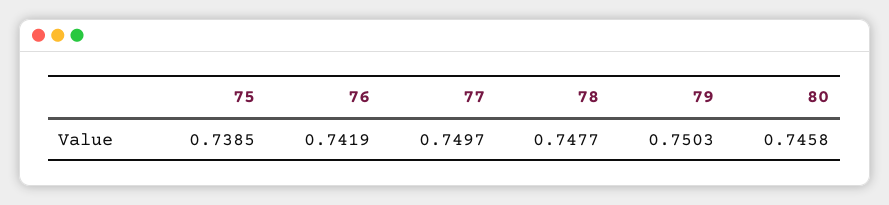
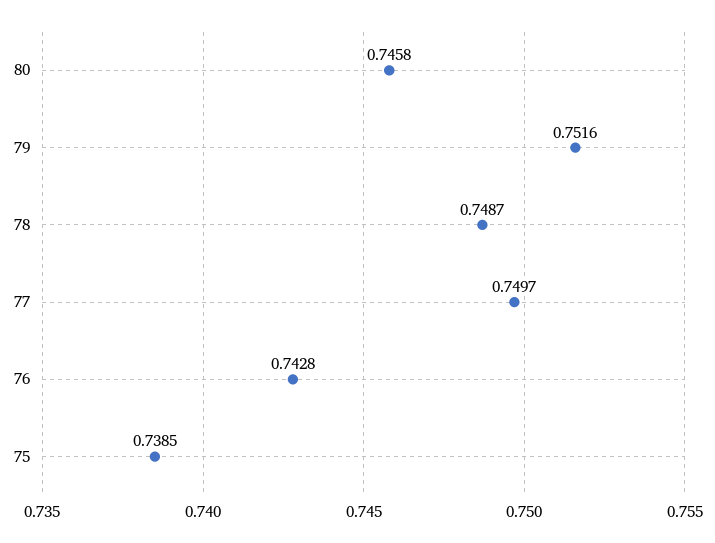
76: 0.7419 -> 0.7428
78: 0.7477 -> 0.7487
79: 0.7503 -> 0.7516

